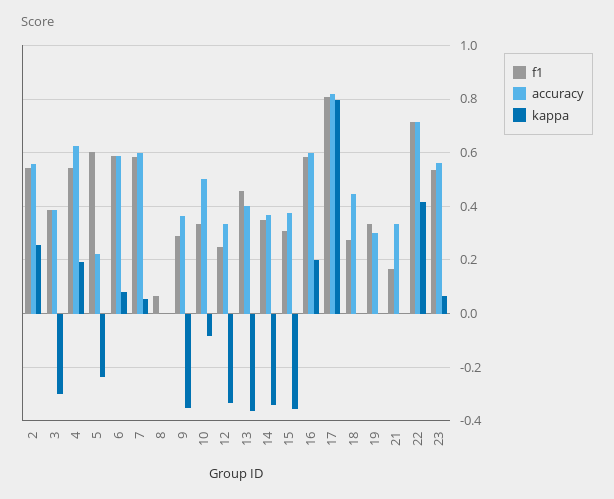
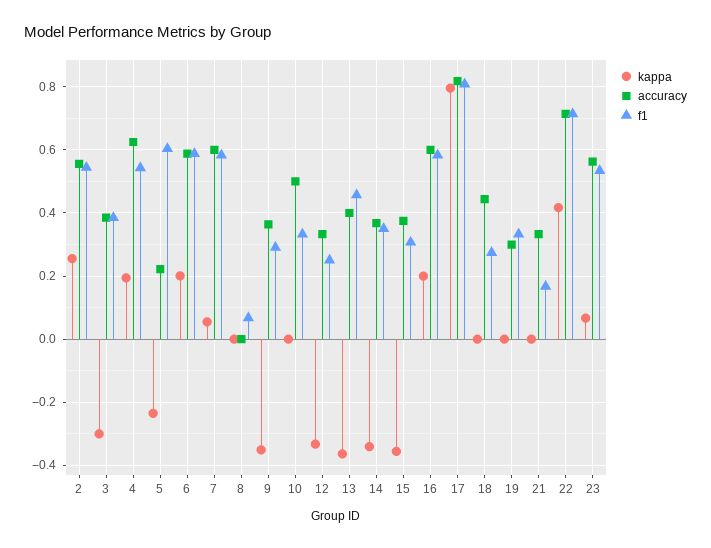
kappa, 6: 0.075 -> 0.2
kappa, 10: -0.075 -> 0

